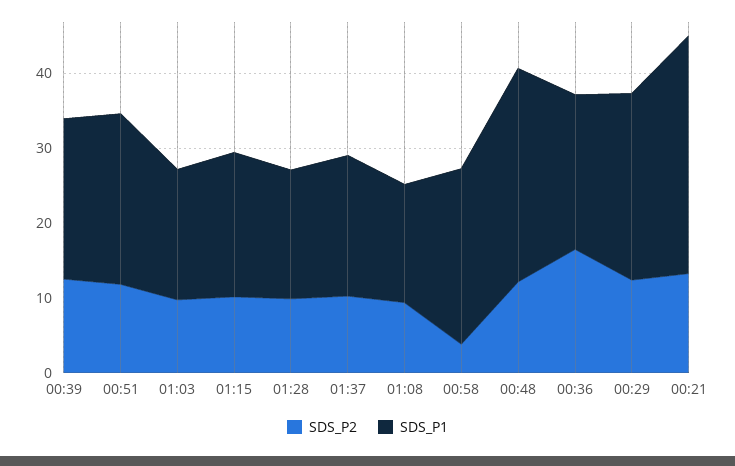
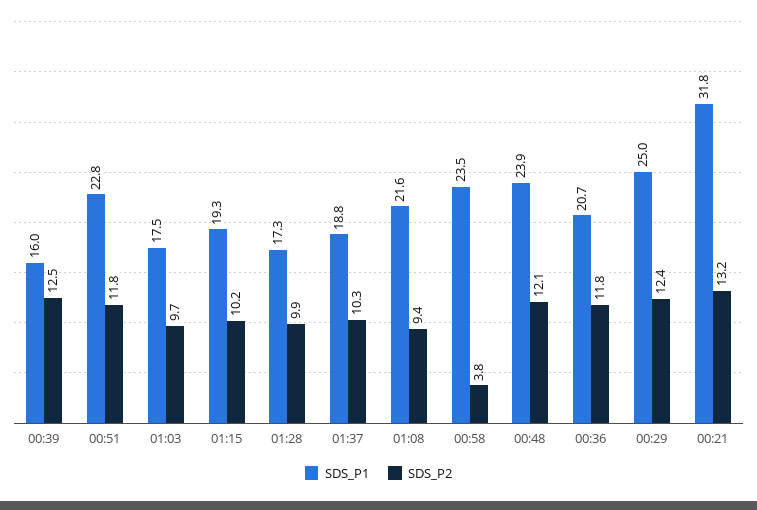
SDS_P1, 00:39: 22 -> 16
SDS_P1, 01:08: 16 -> 21.6
SDS_P1, 00:48: 28 -> 23.9
SDS_P2, 00:36: 16 -> 11.8

